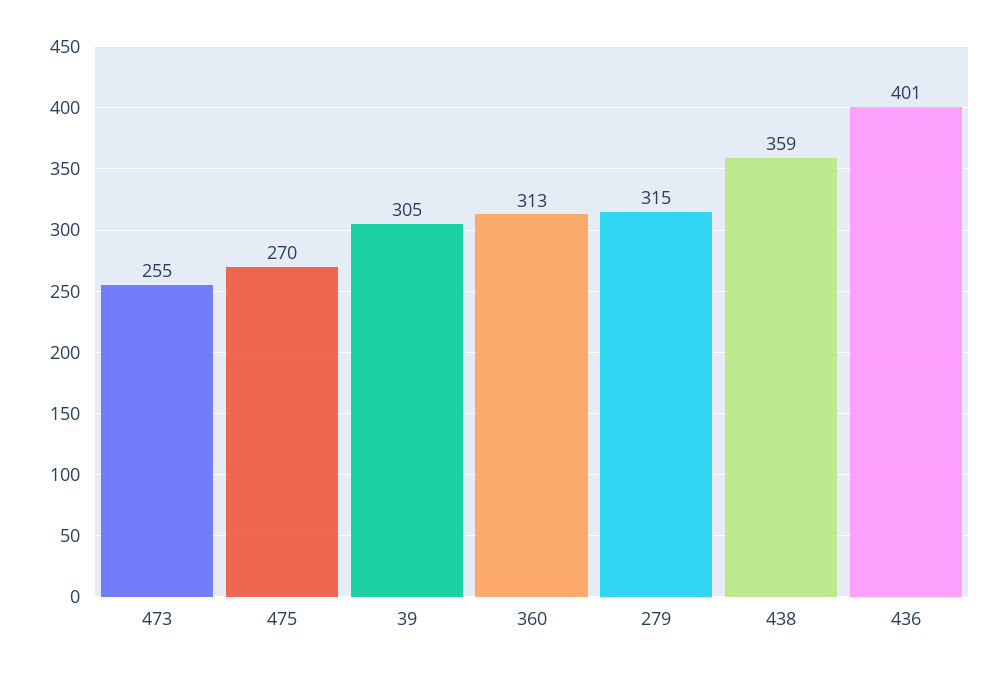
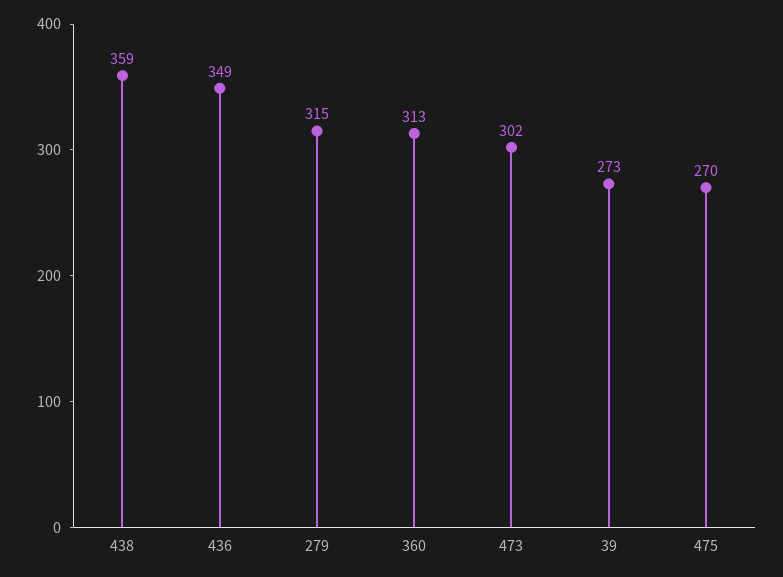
473: 255 -> 302
39: 305 -> 273
436: 401 -> 349

